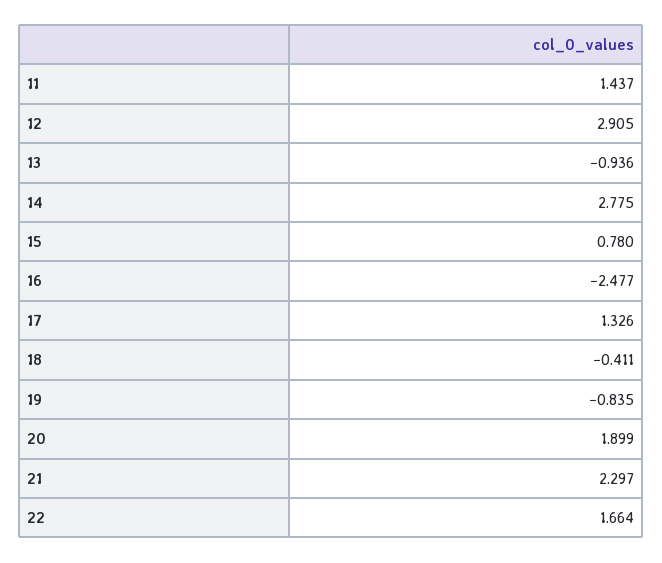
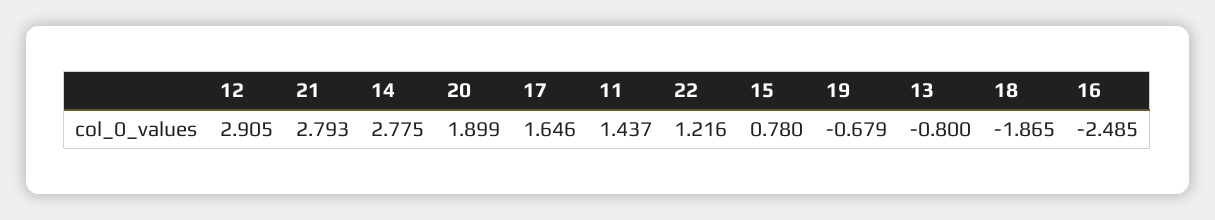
13: -0.936 -> -0.8
16: -2.477 -> -2.485
17: 1.326 -> 1.646
18: -0.411 -> -1.865
19: -0.835 -> -0.679
21: 2.297 -> 2.793
22: 1.664 -> 1.216

